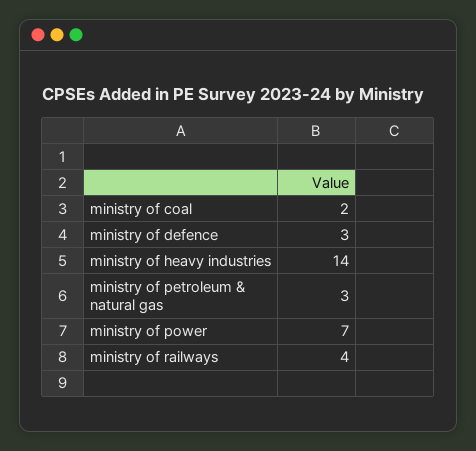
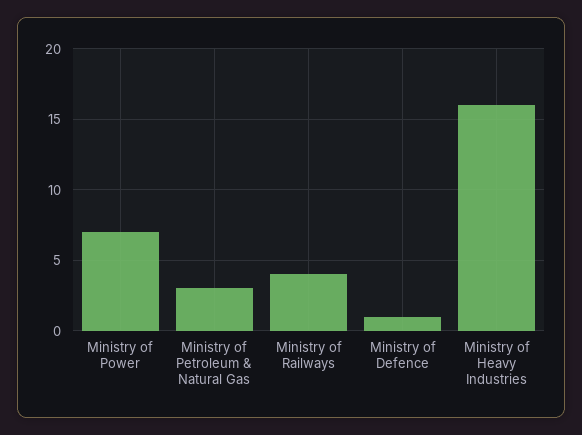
ministry of coal: 2 -> none
ministry of defence: 3 -> 1
ministry of heavy industries: 14 -> 16

